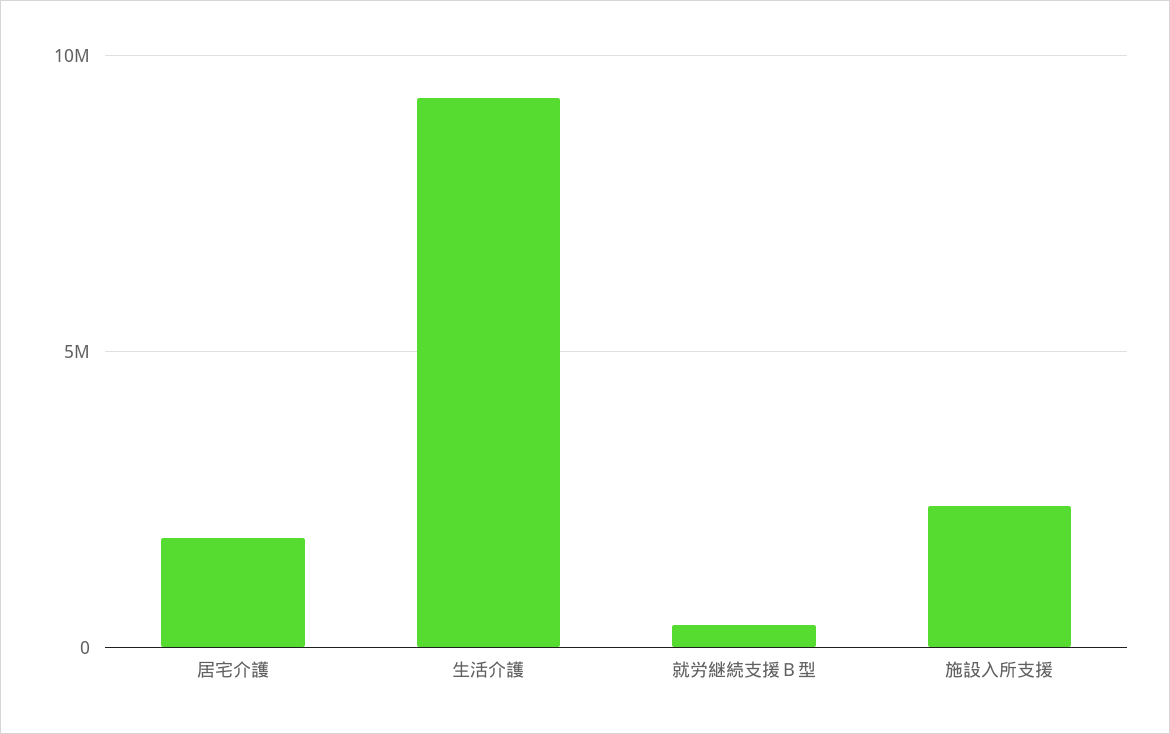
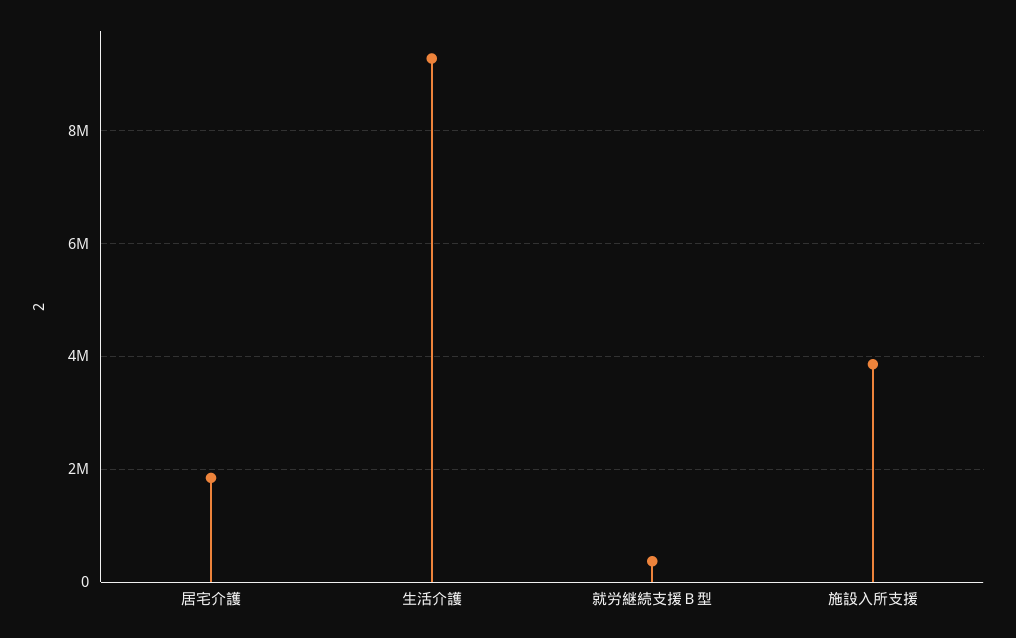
施設入所支援: 2500000 -> 3800000

